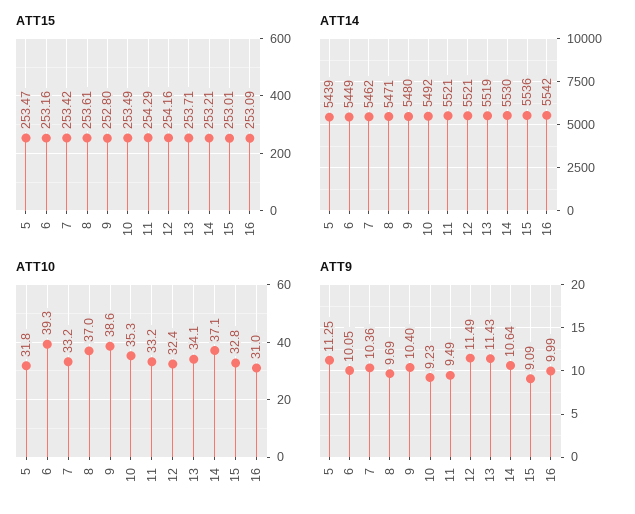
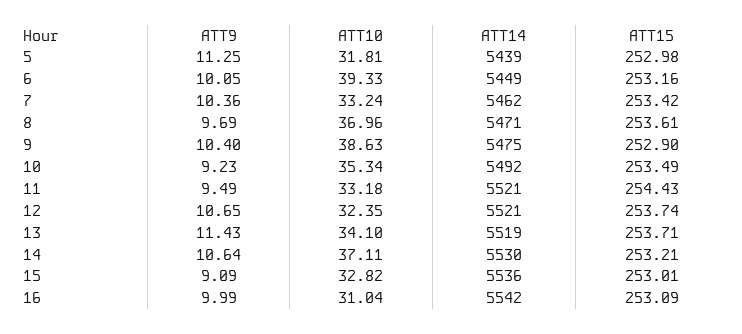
ATT15, 5: 253.47 -> 252.98
ATT15, 9: 252.8 -> 252.9
ATT15, 11: 254.29 -> 254.43
ATT15, 12: 254.16 -> 253.74
ATT14, 9: 5480 -> 5475
ATT9, 12: 11.49 -> 10.65

